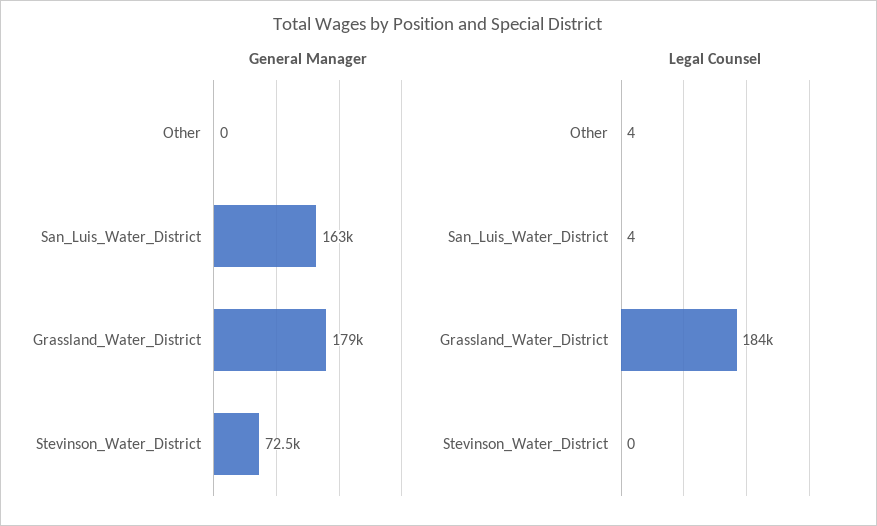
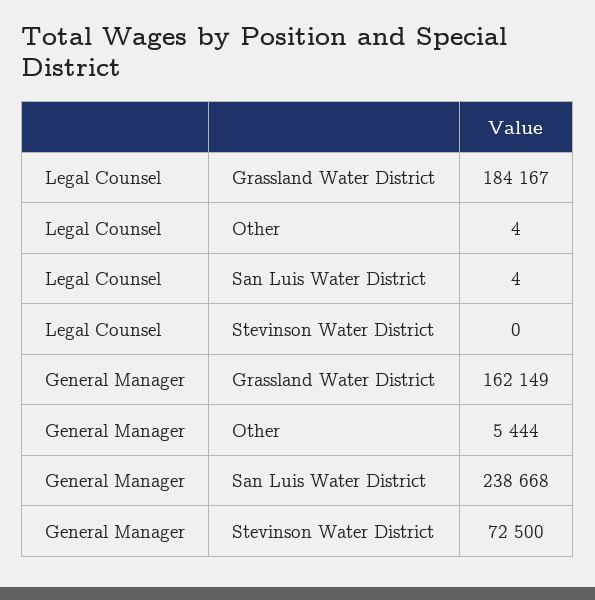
General Manager, Other: 0 -> 5444
General Manager, San_Luis_Water_District: 163000 -> 238668
General Manager, Grassland_Water_District: 179000 -> 162149

